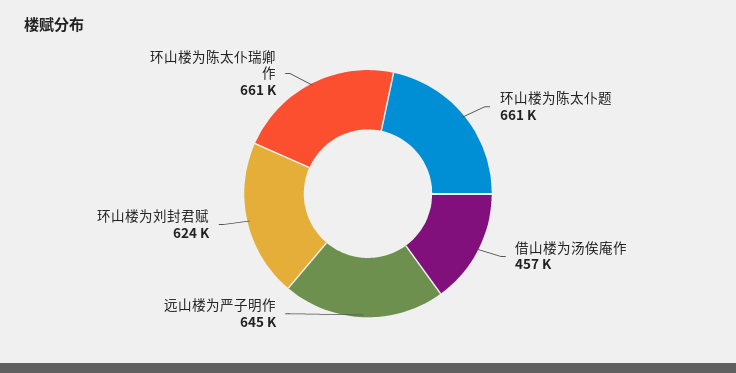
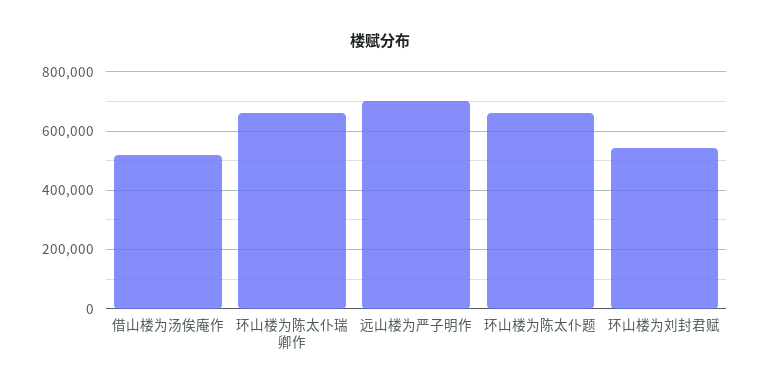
借山楼为汤俟庵作: 457000 -> 525000
远山楼为严子明作: 645000 -> 700000
环山楼为刘封君赋: 624000 -> 550000

